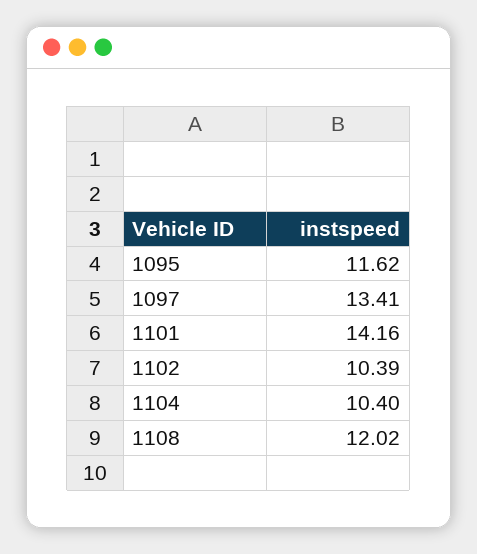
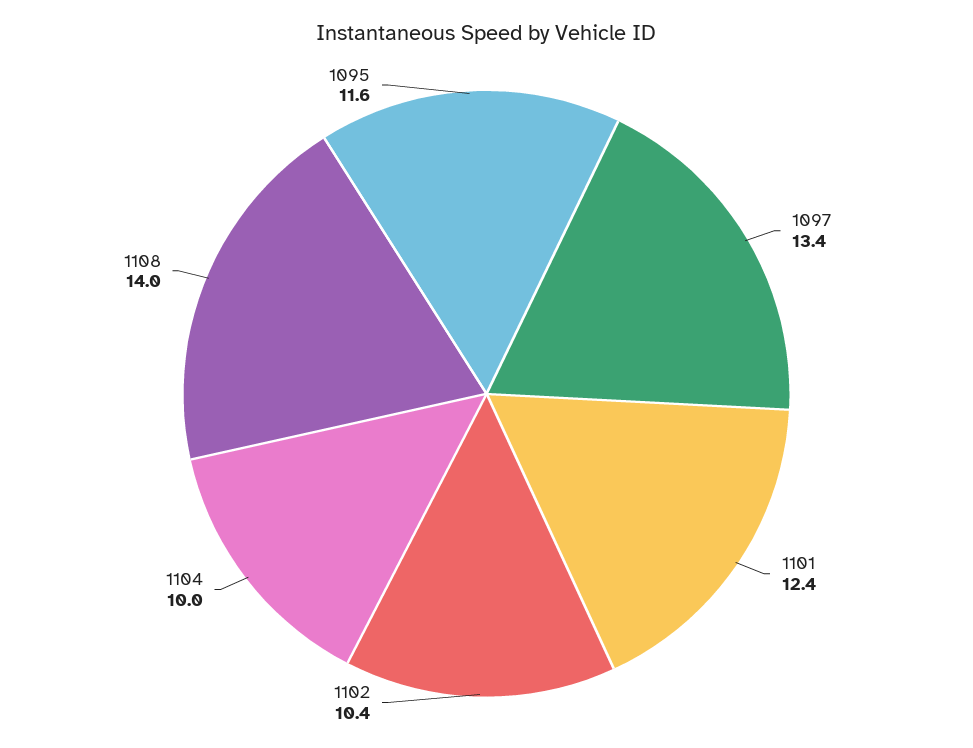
1101: 14.16 -> 12.4
1104: 10.4 -> 10
1108: 12.02 -> 14

